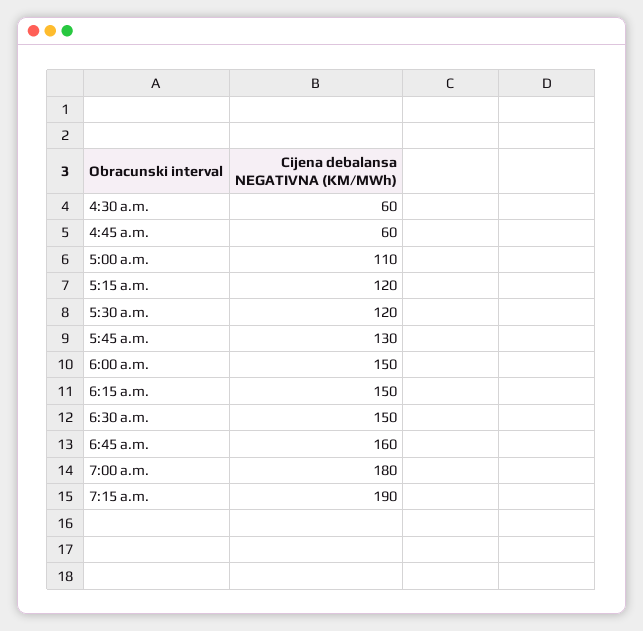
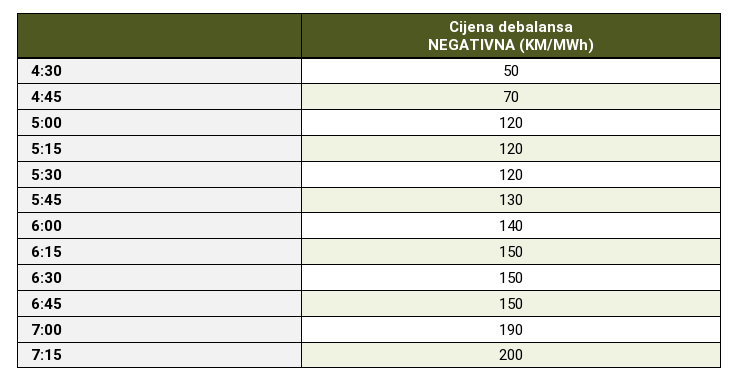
4:30 a.m.: 60 -> 50
4:45 a.m.: 60 -> 70
5:00 a.m.: 110 -> 120
6:00 a.m.: 150 -> 140
6:45 a.m.: 160 -> 150
7:00 a.m.: 180 -> 190
7:15 a.m.: 190 -> 200

